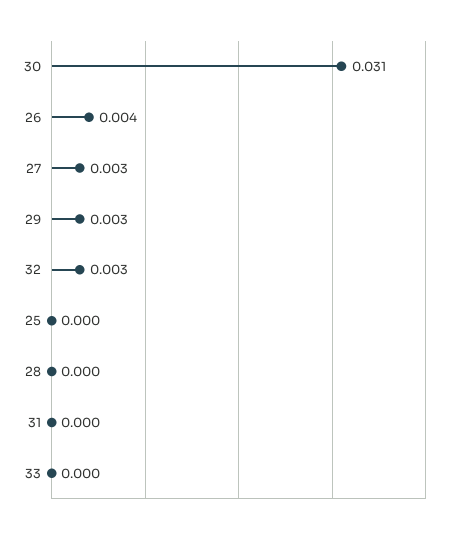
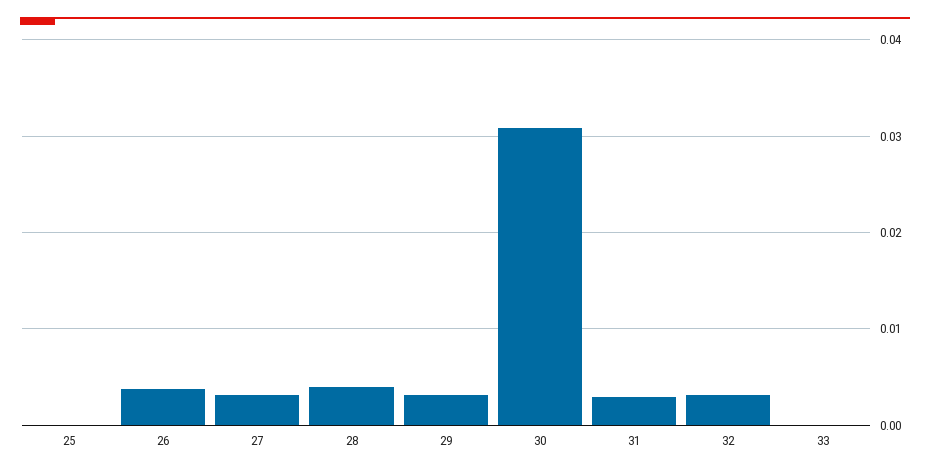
28: 0 -> 0.004
31: 0 -> 0.003

